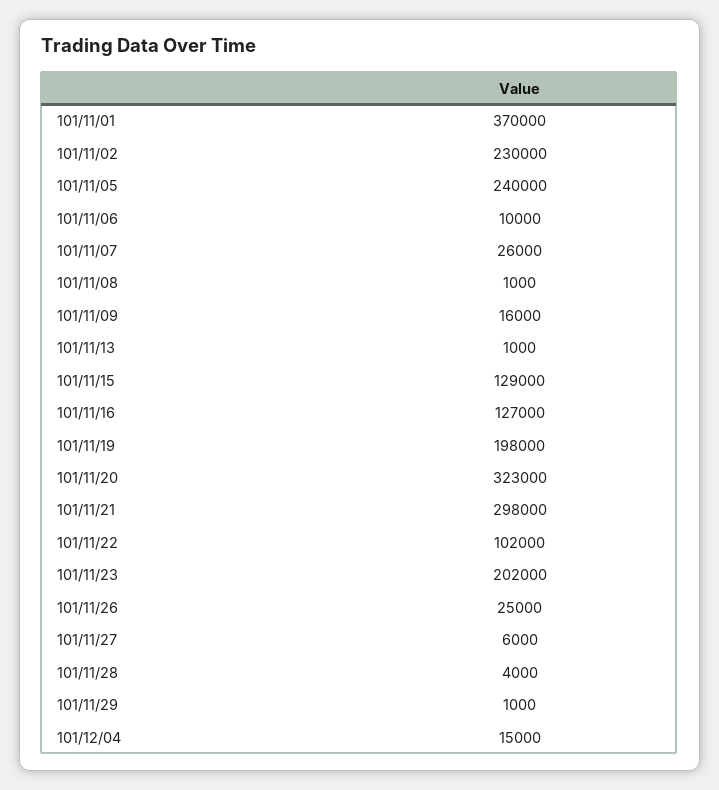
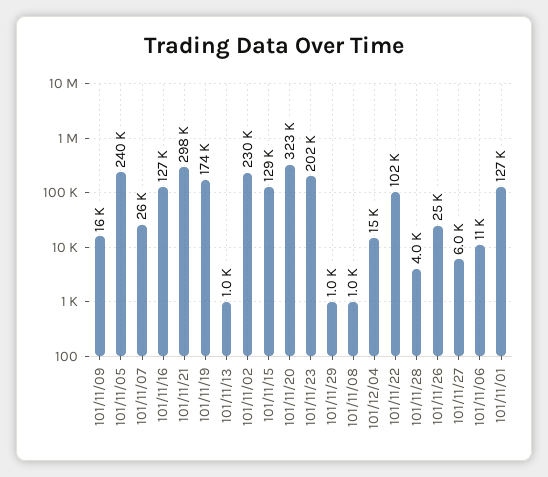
101/11/01: 370000 -> 127000
101/11/06: 10000 -> 11000
101/11/19: 198000 -> 174000

